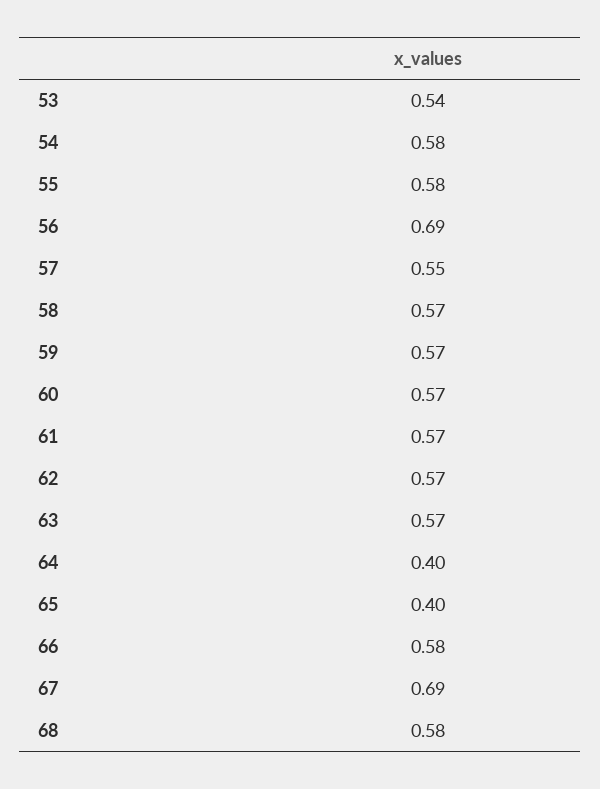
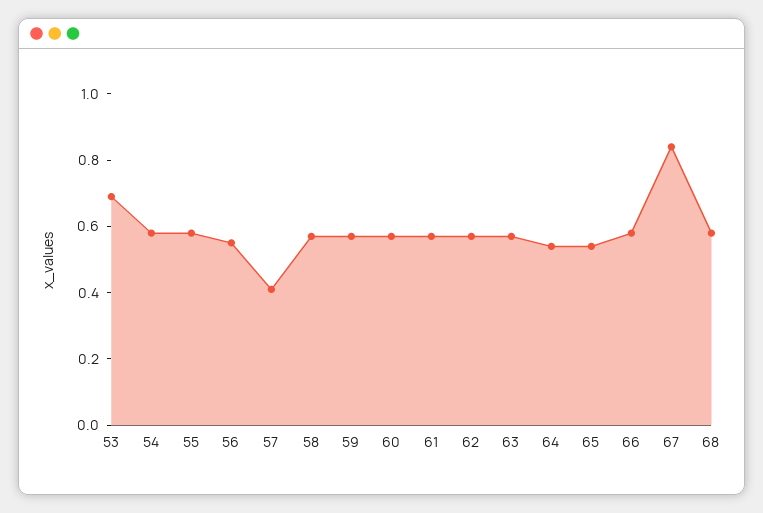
53: 0.54 -> 0.7
56: 0.69 -> 0.55
57: 0.55 -> 0.4
64: 0.4 -> 0.55
65: 0.4 -> 0.55
67: 0.69 -> 0.85

